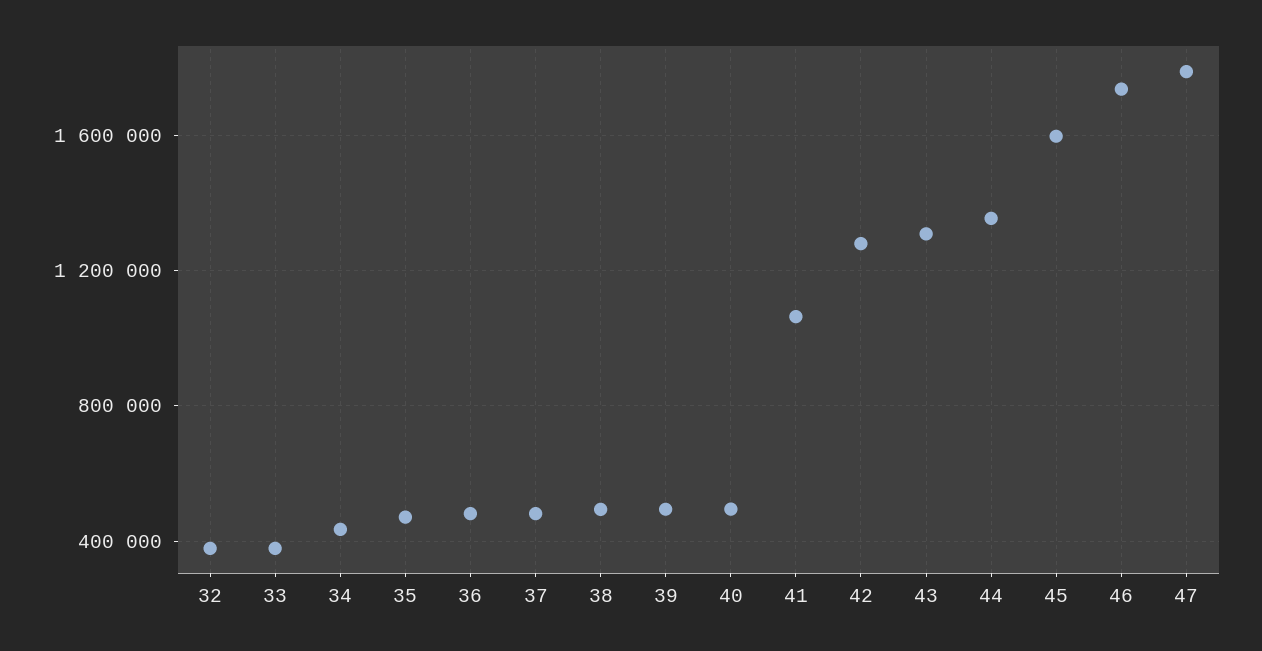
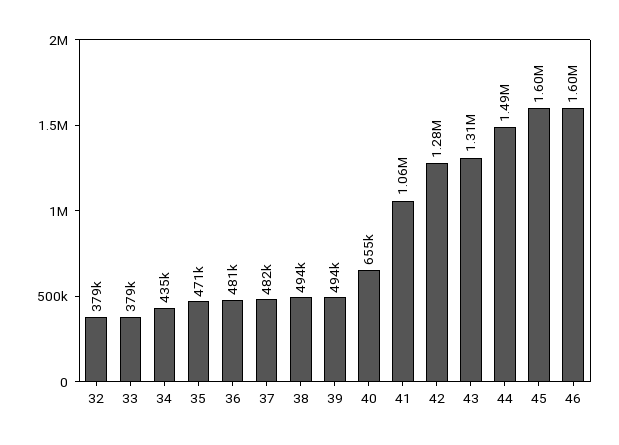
40: 500000 -> 655000
44: 1350000 -> 1490000
46: 1750000 -> 1600000
47: 1800000 -> none

